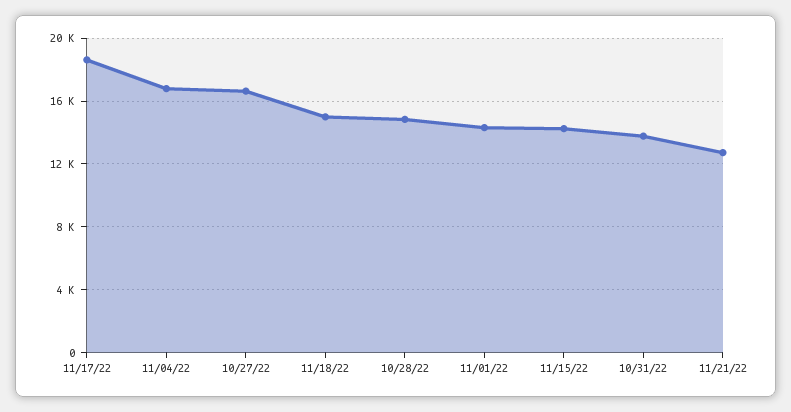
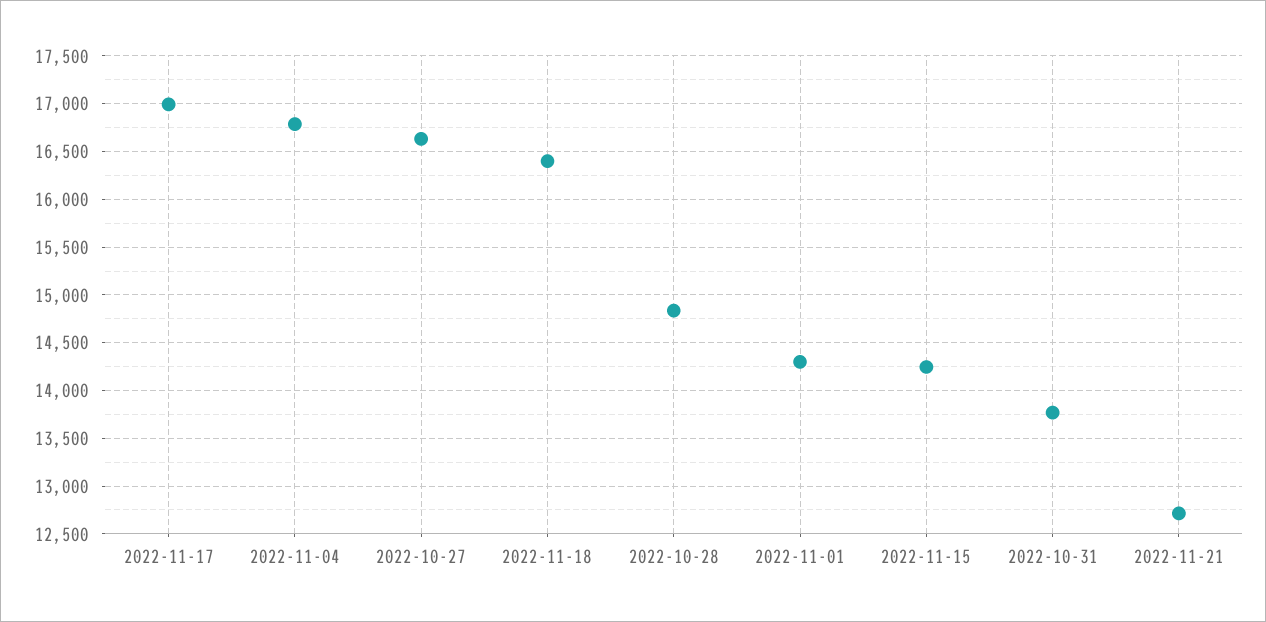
11/17/22: 18500 -> 17000
11/18/22: 15000 -> 16400

